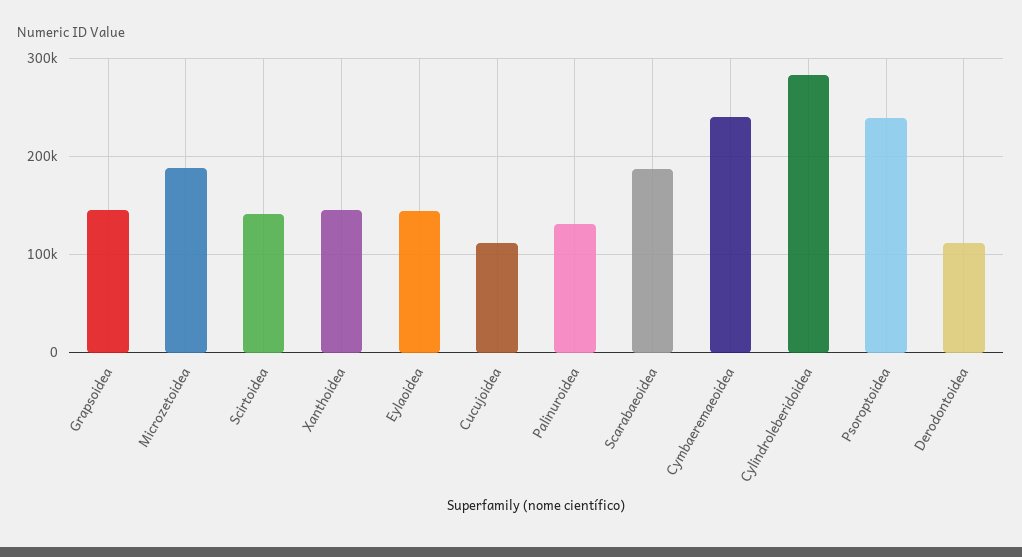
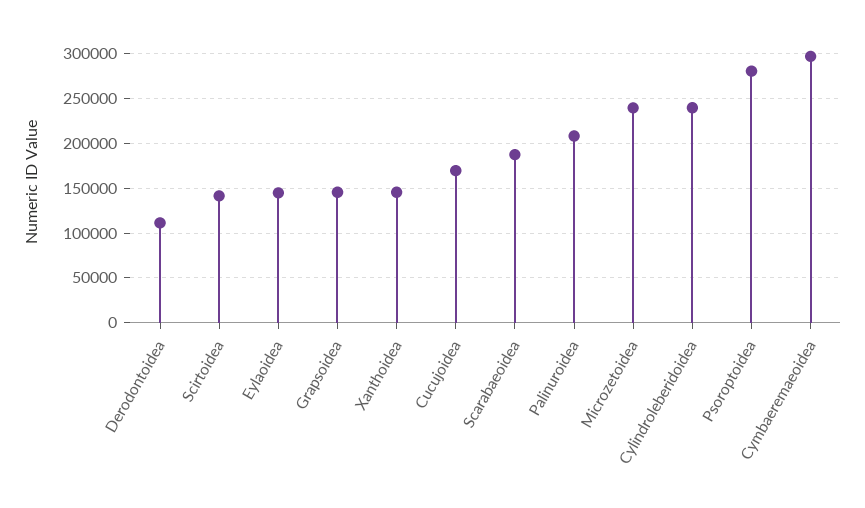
Microzetoidea: 190000 -> 240000
Cucujoidea: 110000 -> 170000
Palinuroidea: 130000 -> 210000
Cymbaeremaeoidea: 240000 -> 300000
Cylindroleberidoidea: 280000 -> 240000
Psoroptoidea: 240000 -> 280000

